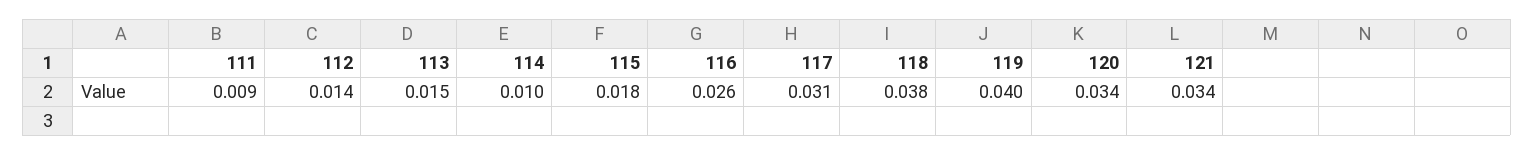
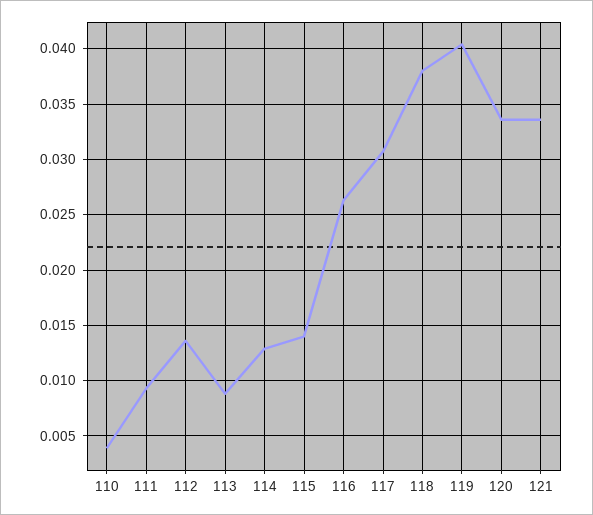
113: 0.015 -> 0.009
114: 0.01 -> 0.013
115: 0.018 -> 0.014
110: none -> 0.004

